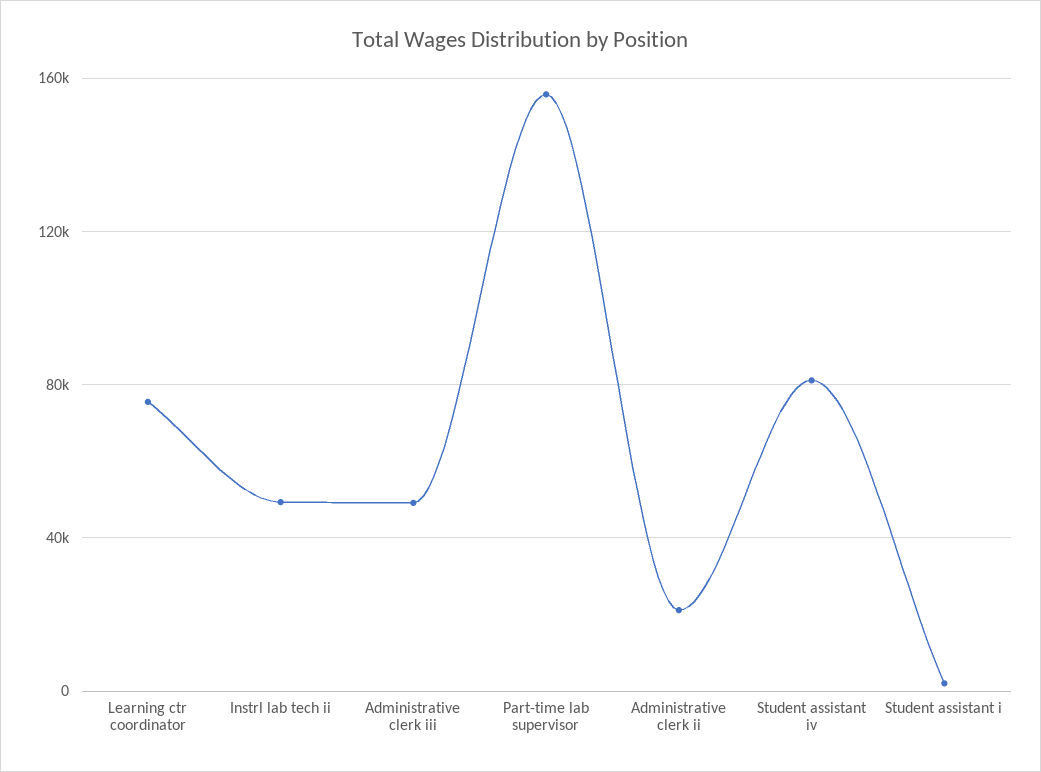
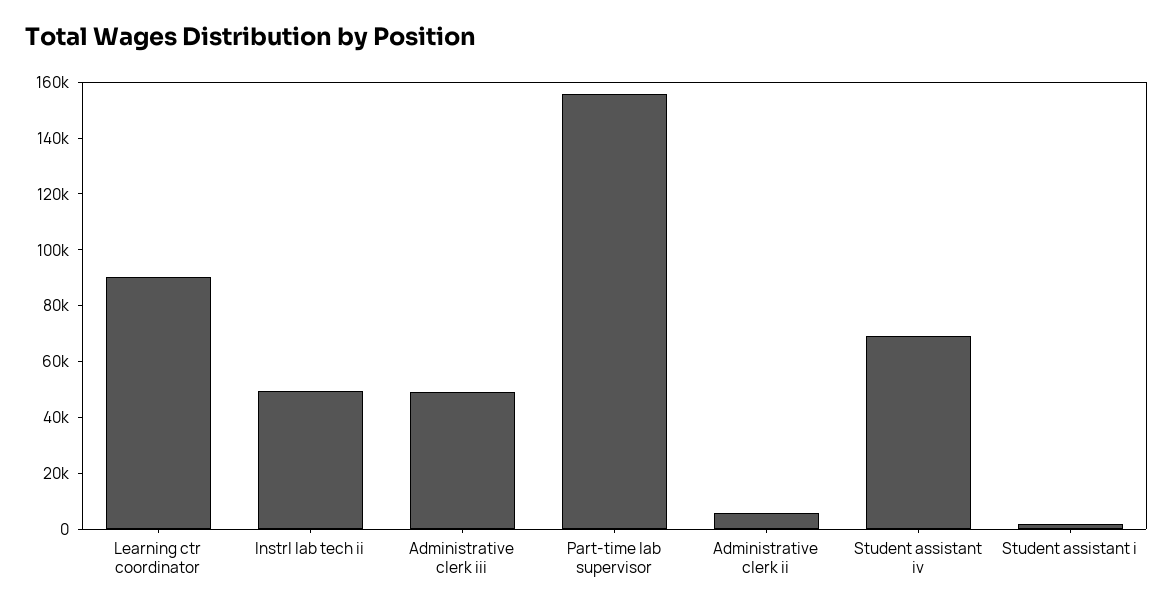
Learning ctr coordinator: 75000 -> 90000
Administrative clerk ii: 20000 -> 5000
Student assistant iv: 80000 -> 70000

